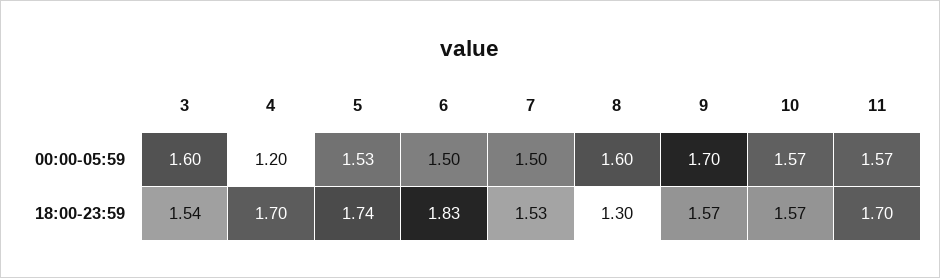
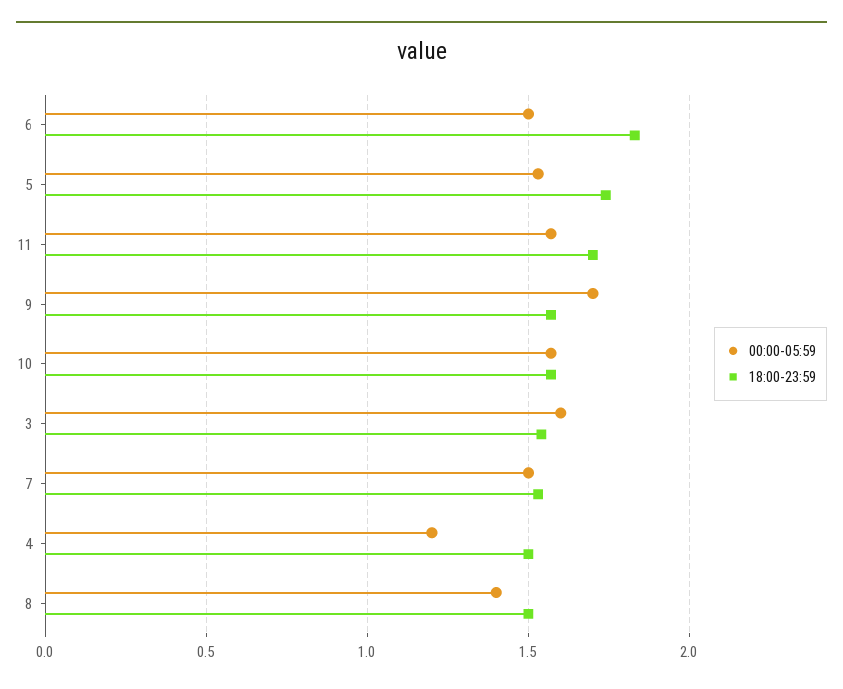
00:00-05:59, 8: 1.6 -> 1.4
18:00-23:59, 4: 1.7 -> 1.5
18:00-23:59, 8: 1.3 -> 1.5

